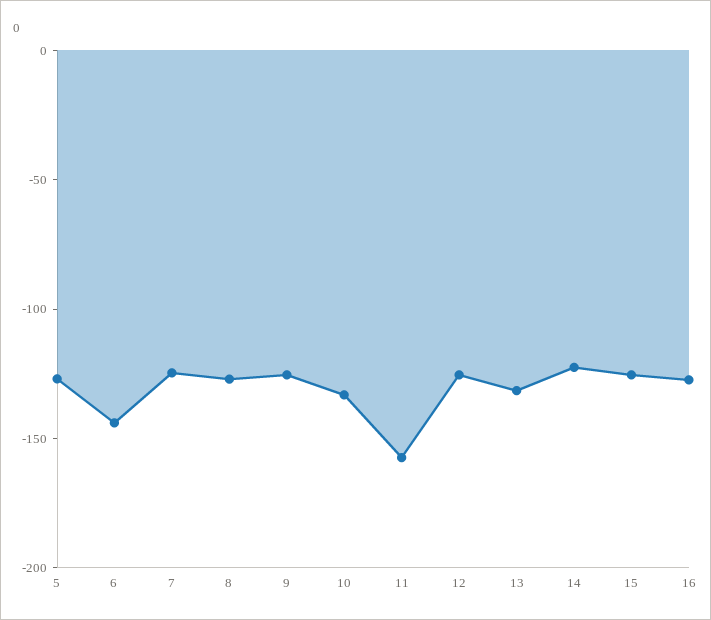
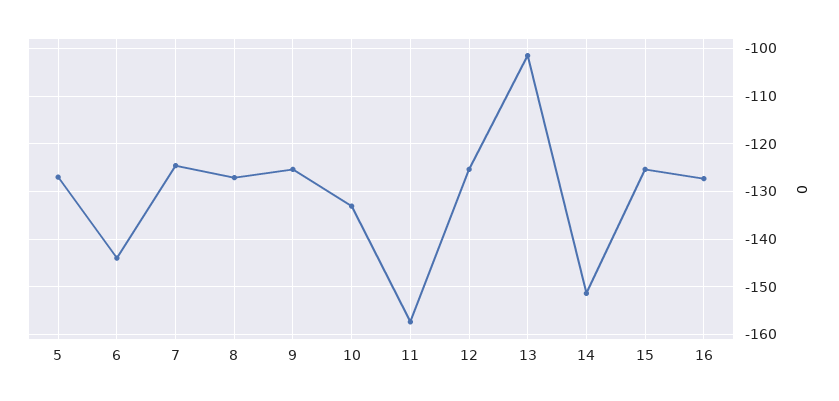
13: -130 -> -102
14: -120 -> -152

